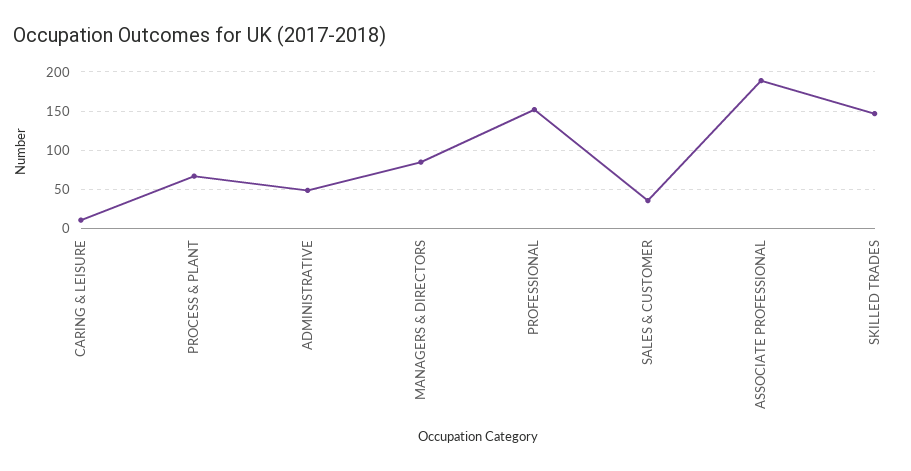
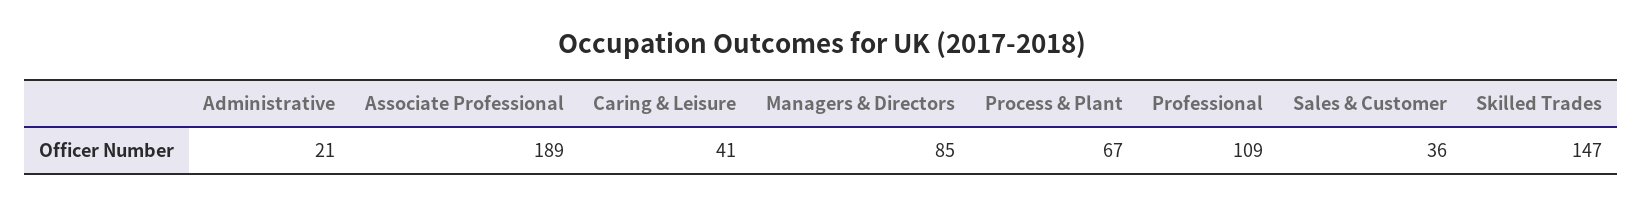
CARING & LEISURE: 10 -> 41
ADMINISTRATIVE: 50 -> 21
PROFESSIONAL: 150 -> 109

